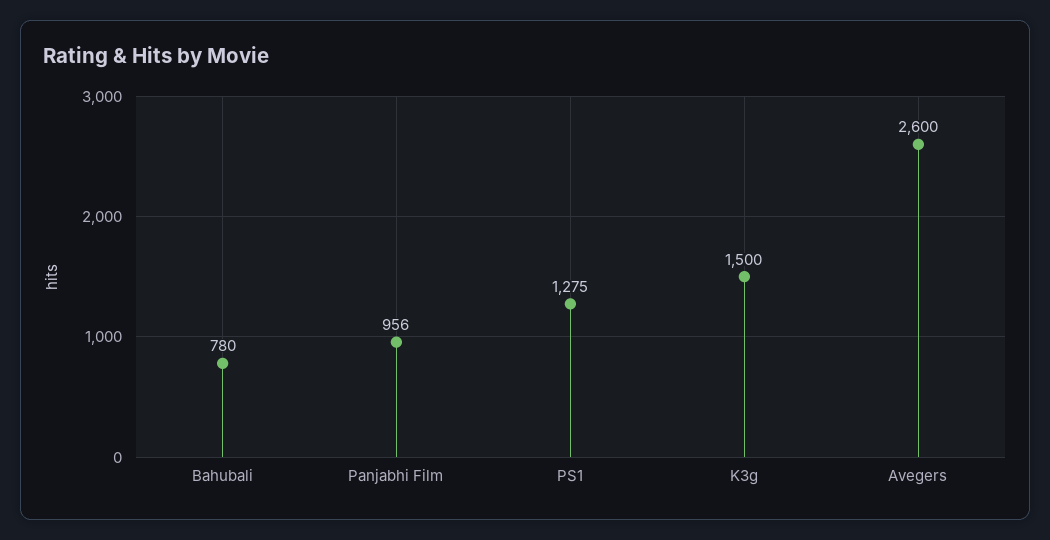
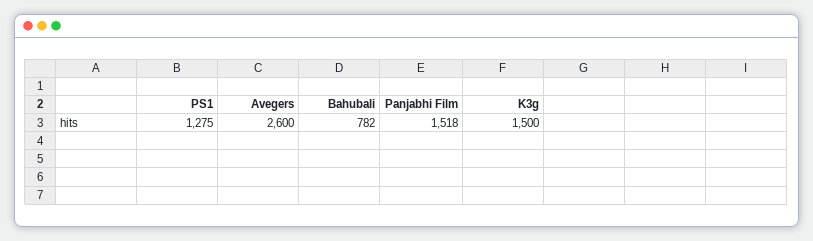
Bahubali: 780 -> 782
Panjabhi Film: 956 -> 1518

